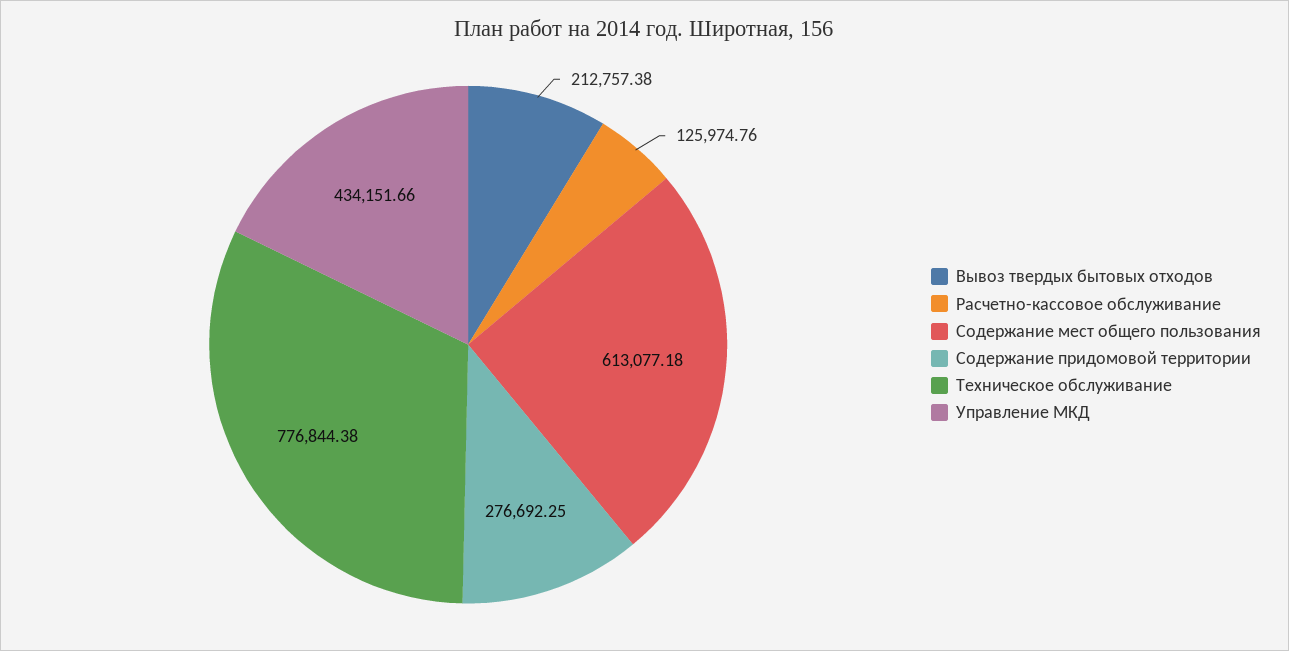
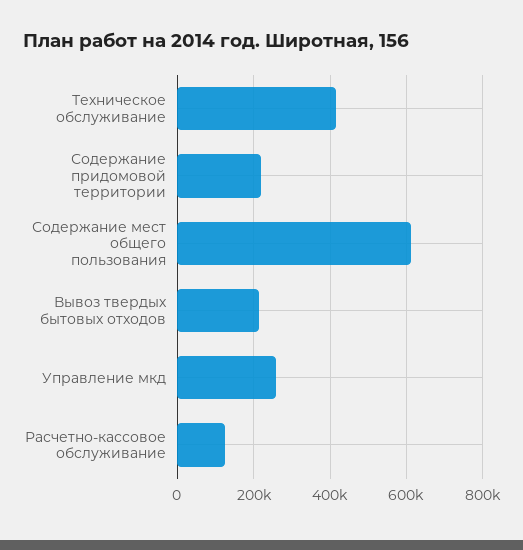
Содержание придомовой территории: 276692.25 -> 220000
Техническое обслуживание: 776844.38 -> 420000
Управление МКД: 434151.66 -> 260000

